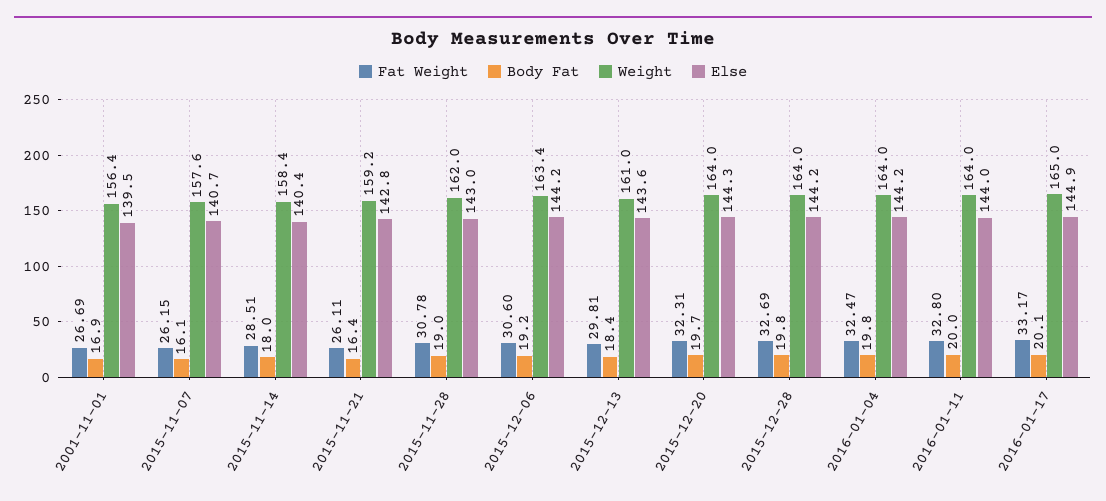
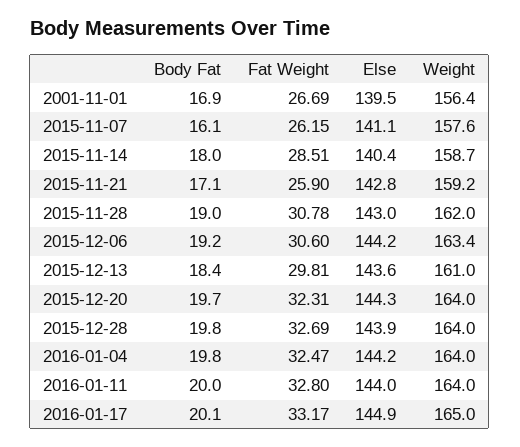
Else, 2015-11-07: 140.7 -> 141.1
Weight, 2015-11-14: 158.4 -> 158.7
Fat Weight, 2015-11-21: 26.11 -> 25.9
Body Fat, 2015-11-21: 16.4 -> 17.1
Else, 2015-12-28: 144.2 -> 143.9

